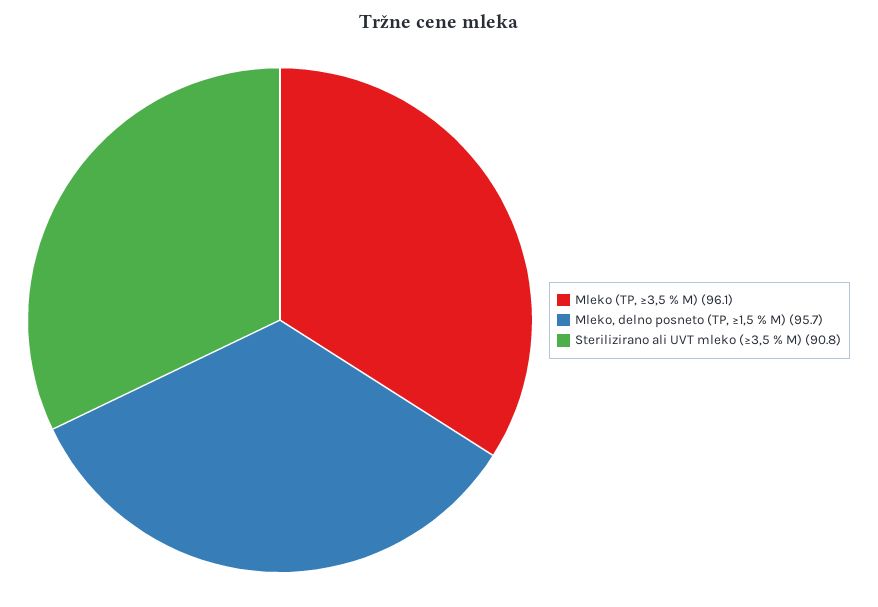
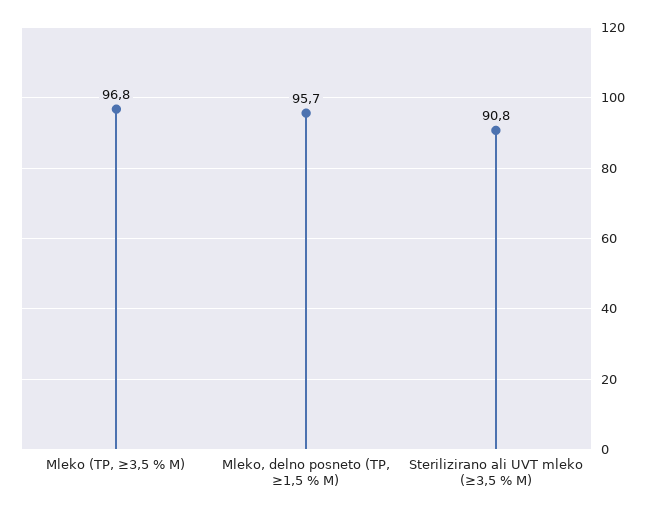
Mleko (TP, ≥3,5 % M): 96.1 -> 96.8

